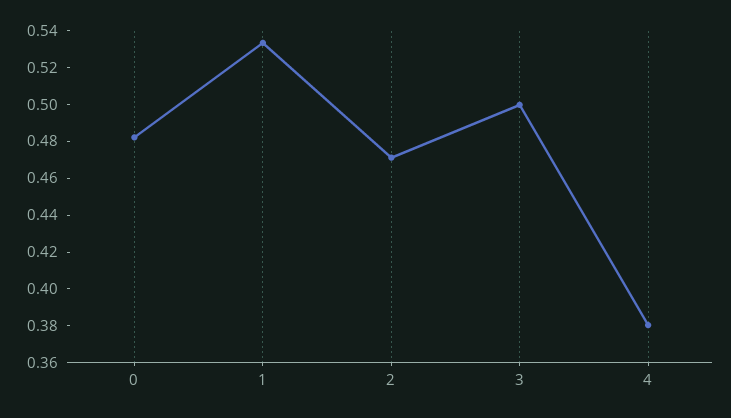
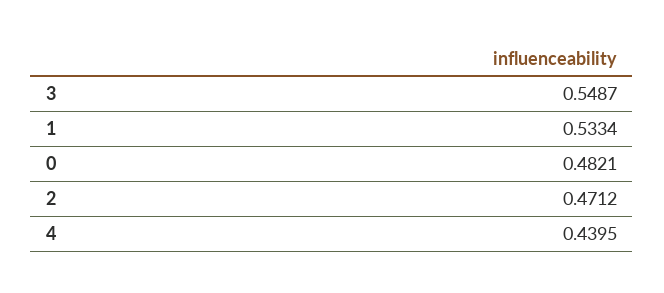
3: 0.5 -> 0.5487
4: 0.38 -> 0.4395

